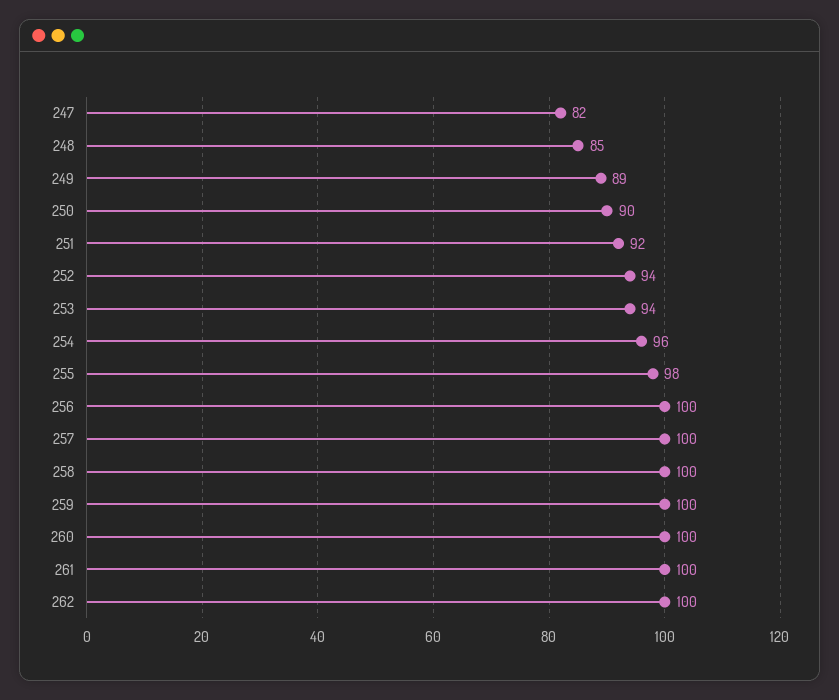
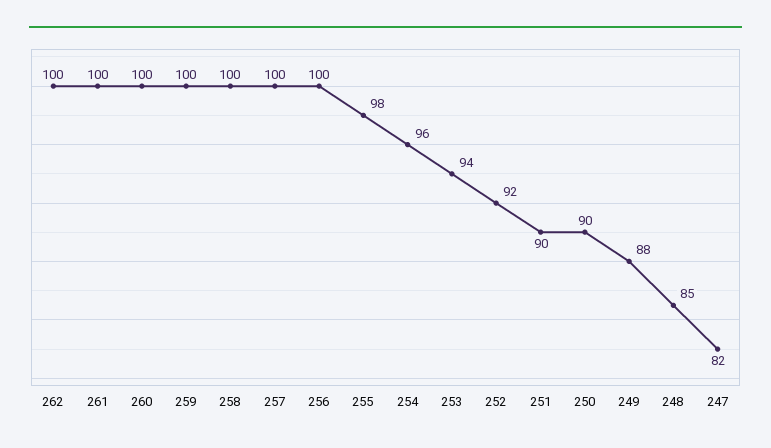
249: 89 -> 88
251: 92 -> 90
252: 94 -> 92

